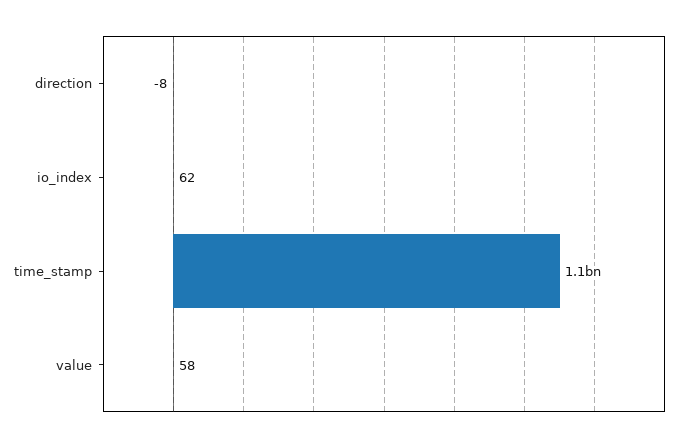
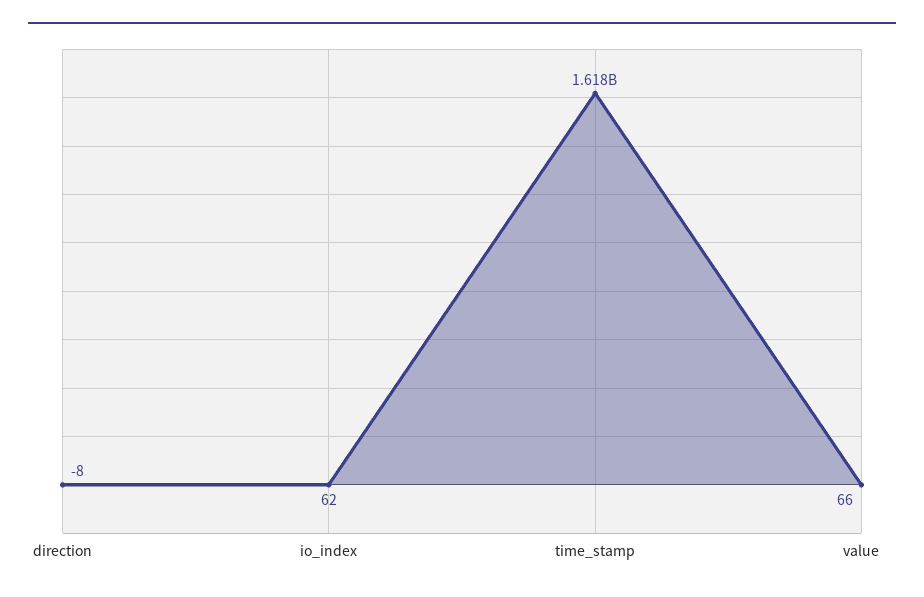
time_stamp: 1100000000 -> 1618000000
value: 58 -> 66

